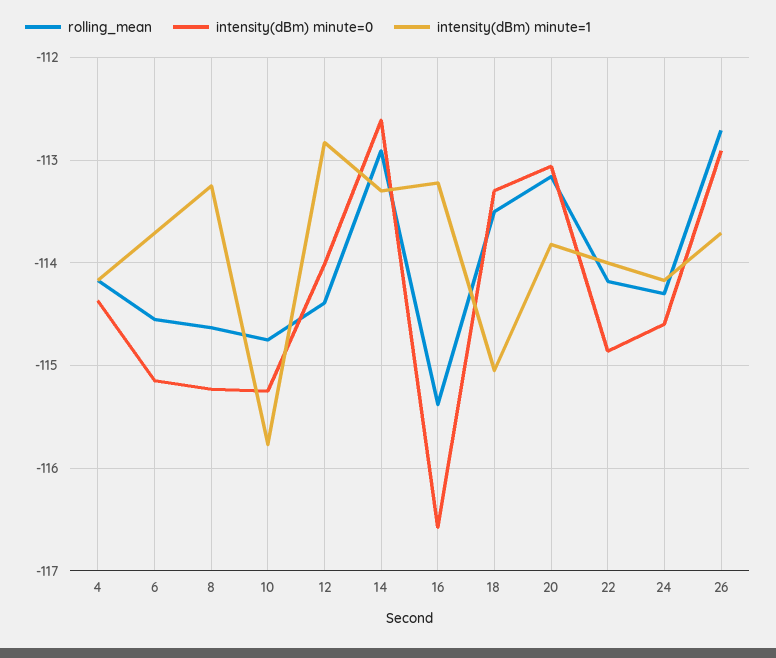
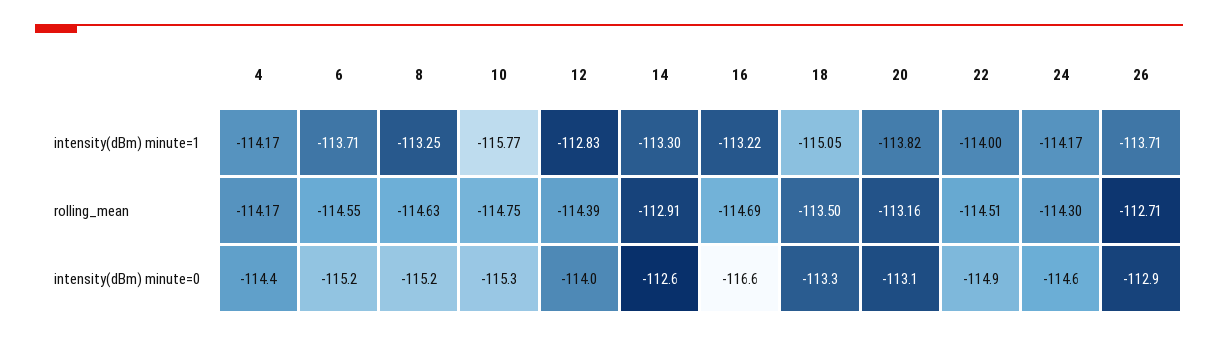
rolling_mean, 16: -115.4 -> -114.69
rolling_mean, 22: -114.2 -> -114.51

